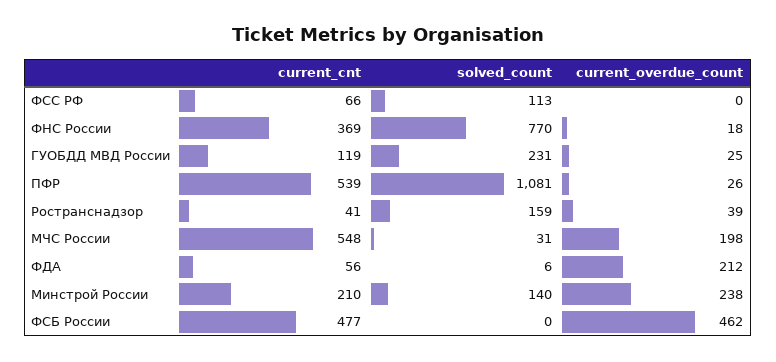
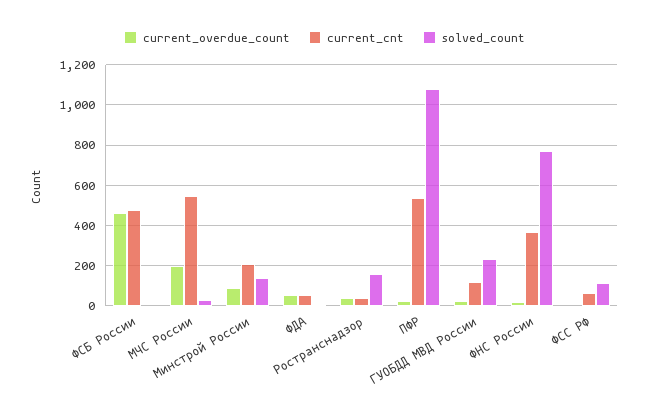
current_overdue_count, ФДА: 212 -> 50
current_overdue_count, Минстрой России: 238 -> 100

